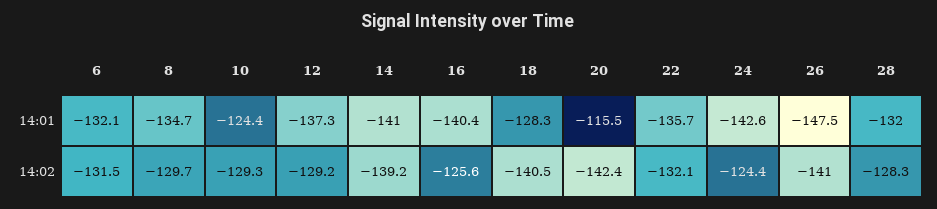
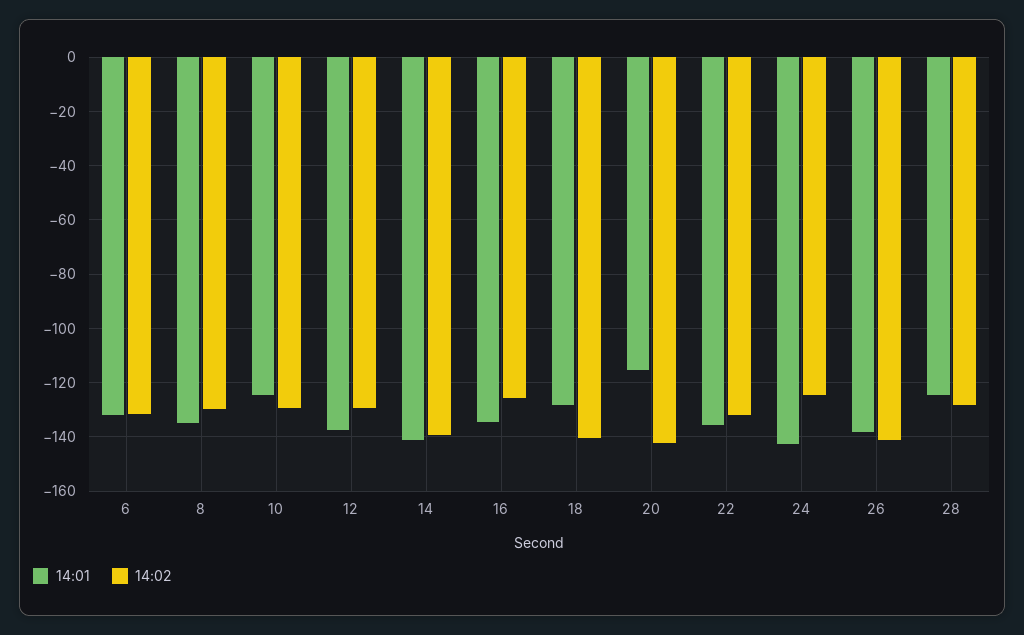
14:01, 16: -140.4 -> -135
14:01, 26: -147.5 -> -137.5
14:01, 28: -132 -> -125

